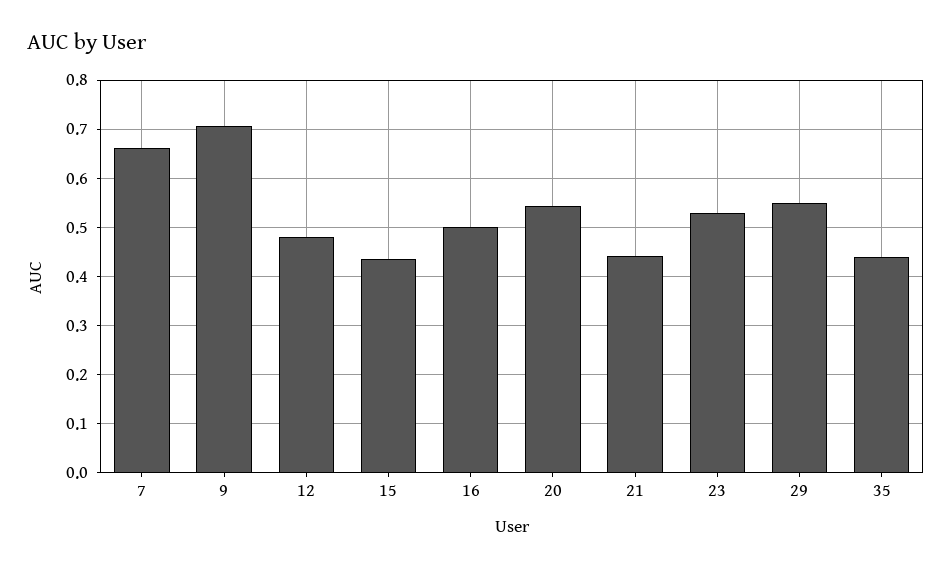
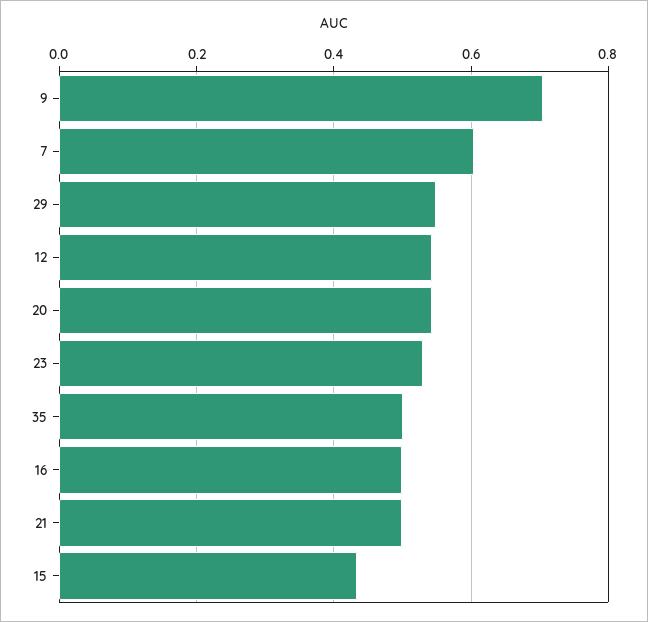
7: 0.66 -> 0.6
12: 0.48 -> 0.54
21: 0.44 -> 0.5
35: 0.44 -> 0.5

